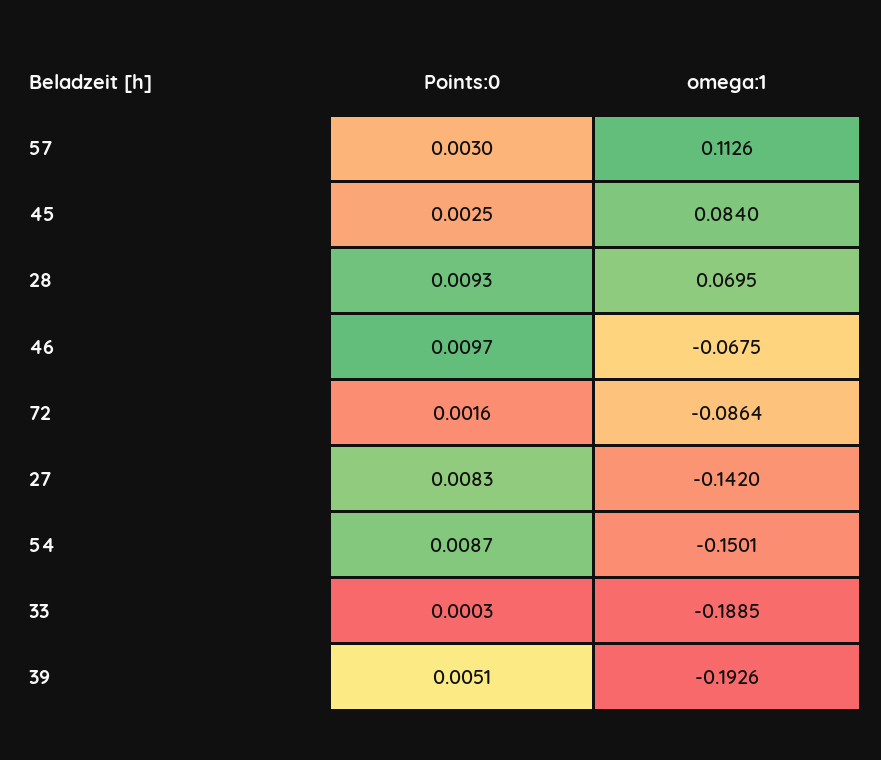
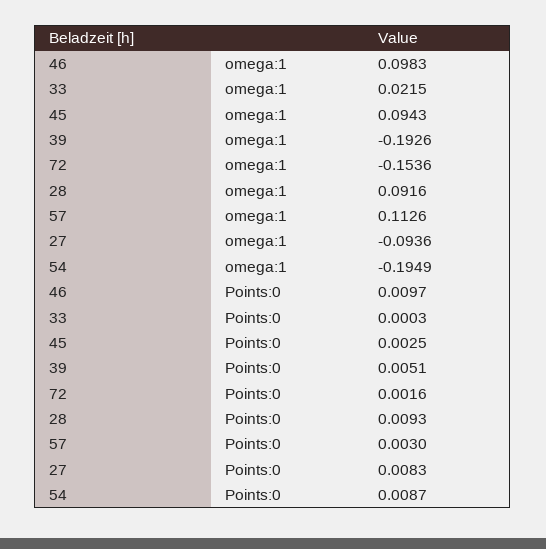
omega:1, 45: 0.084 -> 0.0943
omega:1, 28: 0.0695 -> 0.0916
omega:1, 46: -0.0675 -> 0.0983
omega:1, 72: -0.0864 -> -0.1536
omega:1, 27: -0.142 -> -0.0936
omega:1, 54: -0.1501 -> -0.1949
omega:1, 33: -0.1885 -> 0.0215

